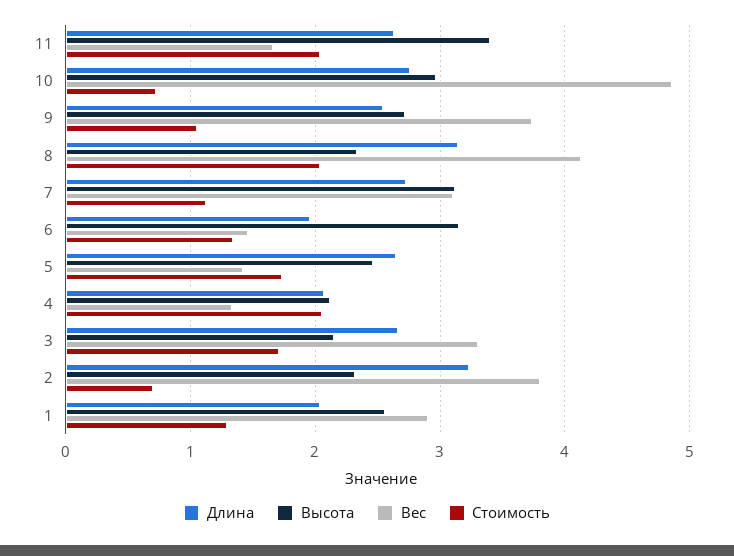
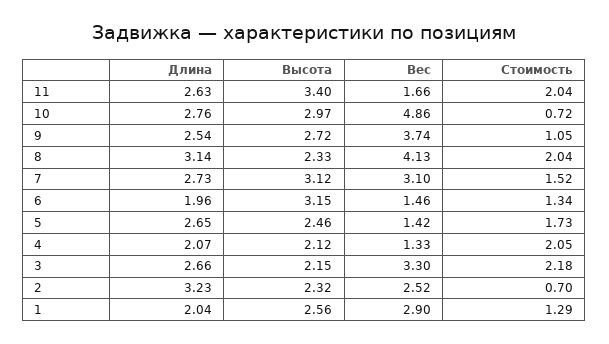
Стоимость, 7: 1.1 -> 1.52
Стоимость, 3: 1.7 -> 2.18
Вес, 2: 3.8 -> 2.52

